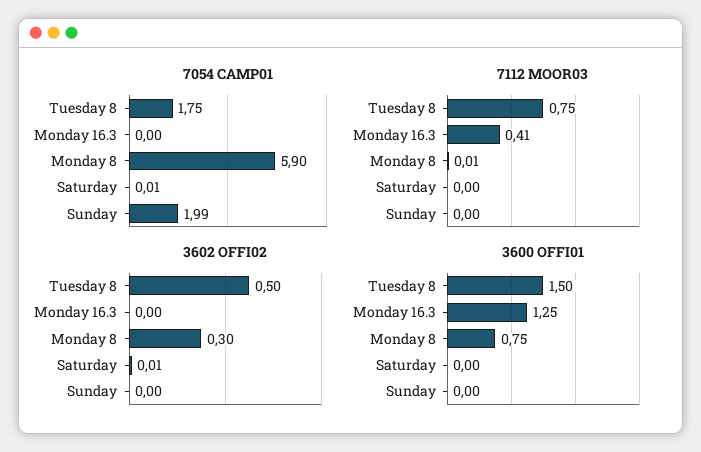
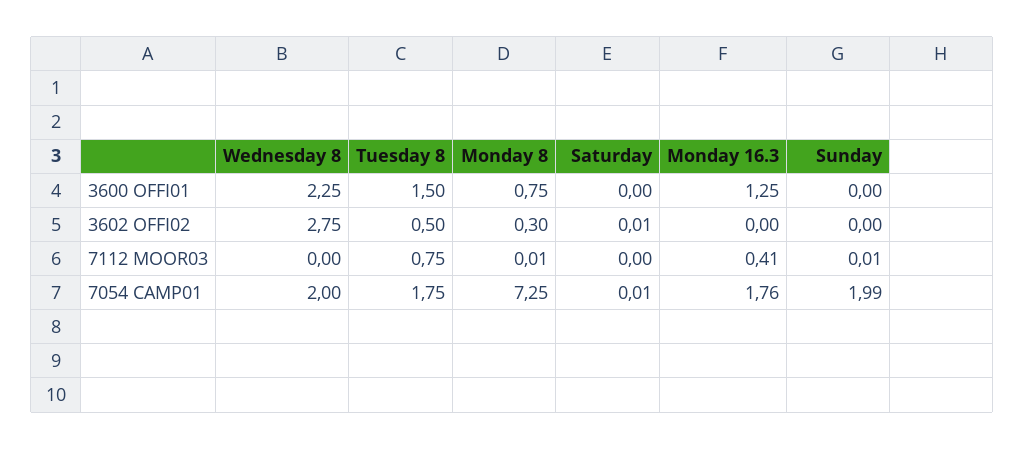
7054 CAMP01, Monday 16.3: 0 -> 1.76
7054 CAMP01, Monday 8: 5.9 -> 7.25
7112 MOOR03, Sunday: 0 -> 0.01
3600 OFFI01, Wednesday 8: none -> 2.25
3602 OFFI02, Wednesday 8: none -> 2.75
7112 MOOR03, Wednesday 8: none -> 0
7054 CAMP01, Wednesday 8: none -> 2

